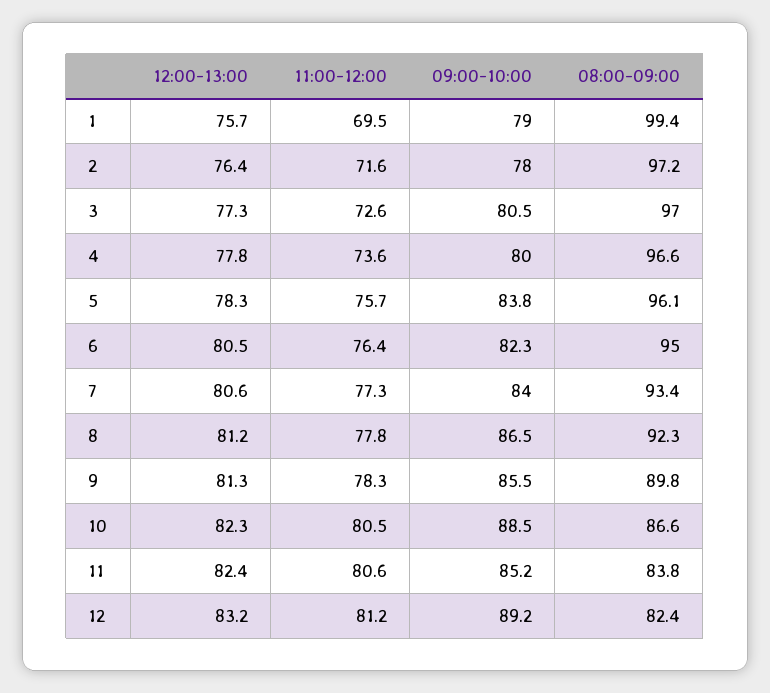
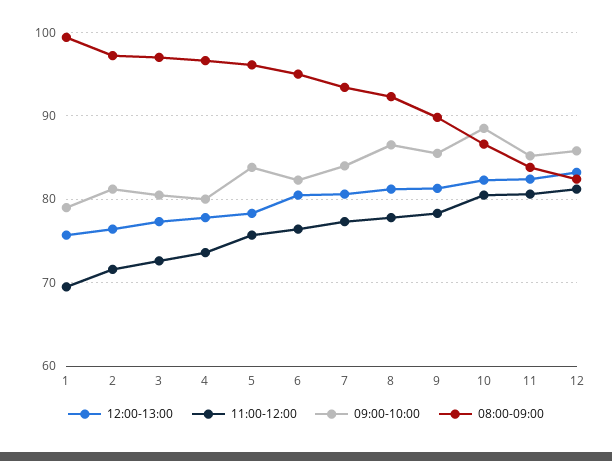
09:00-10:00, 2: 78 -> 81
09:00-10:00, 12: 89.2 -> 86

